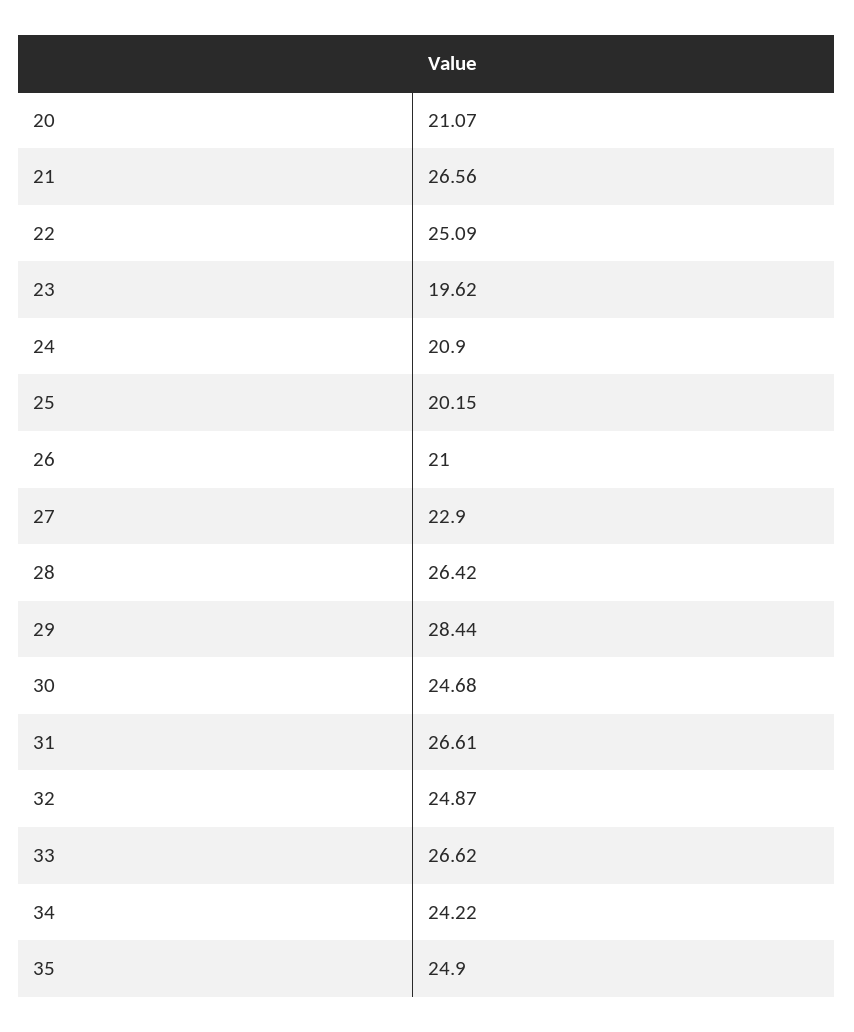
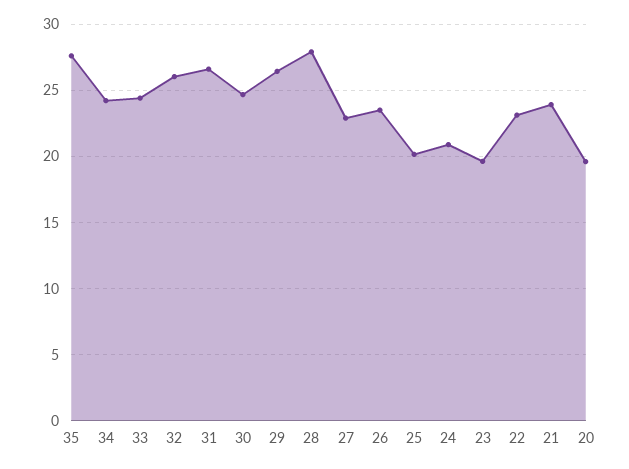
20: 21.07 -> 19.5
21: 26.56 -> 24
22: 25.09 -> 23
26: 21 -> 23.5
28: 26.42 -> 28
29: 28.44 -> 26.5
32: 24.87 -> 26
33: 26.62 -> 24.5
35: 24.9 -> 27.5

